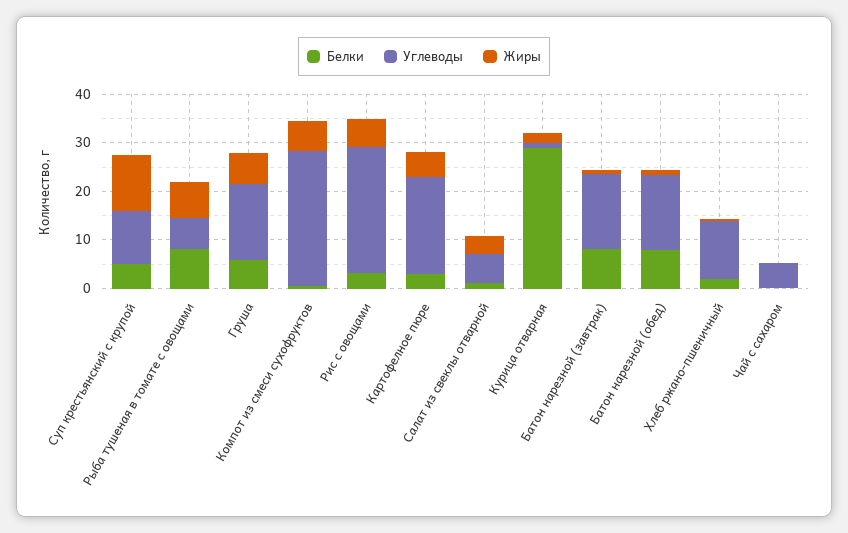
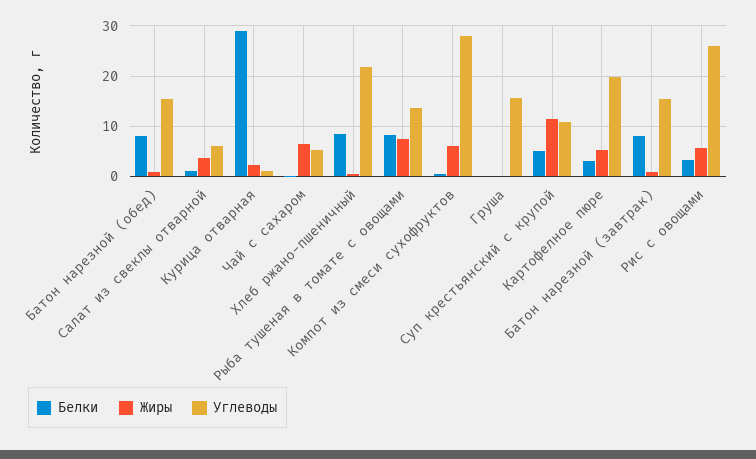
Углеводы, Рыба тушеная в томате с овощами: 6 -> 14
Белки, Груша: 6 -> 0
Жиры, Груша: 6 -> 0
Белки, Хлеб ржано-пшеничный: 2 -> 8
Углеводы, Хлеб ржано-пшеничный: 12 -> 22
Жиры, Чай с сахаром: 0 -> 6

